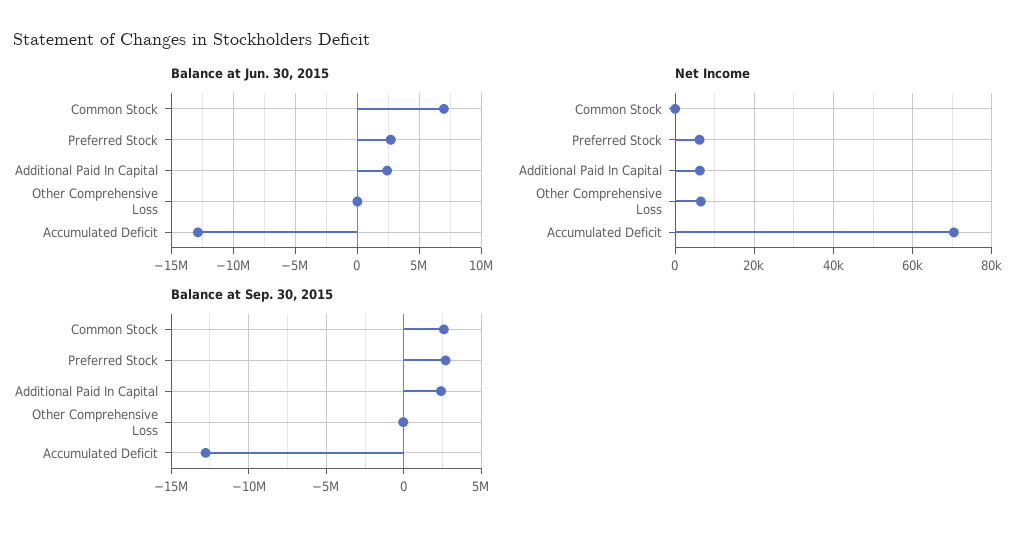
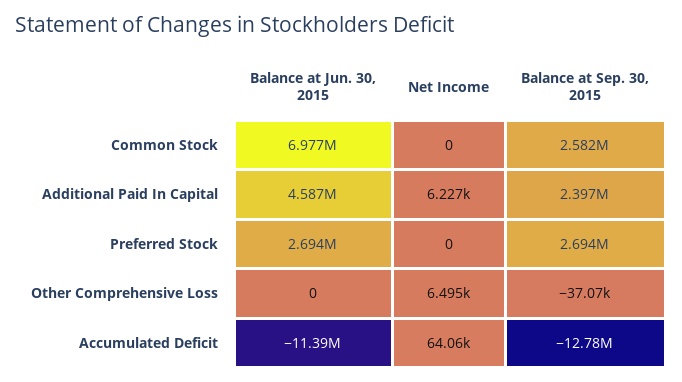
Balance at Jun. 30, 2015, Additional Paid In Capital: 2500000 -> 4587000
Balance at Jun. 30, 2015, Accumulated Deficit: -13000000 -> -11390000
Net Income, Preferred Stock: 6000 -> 0
Net Income, Accumulated Deficit: 70000 -> 64060

